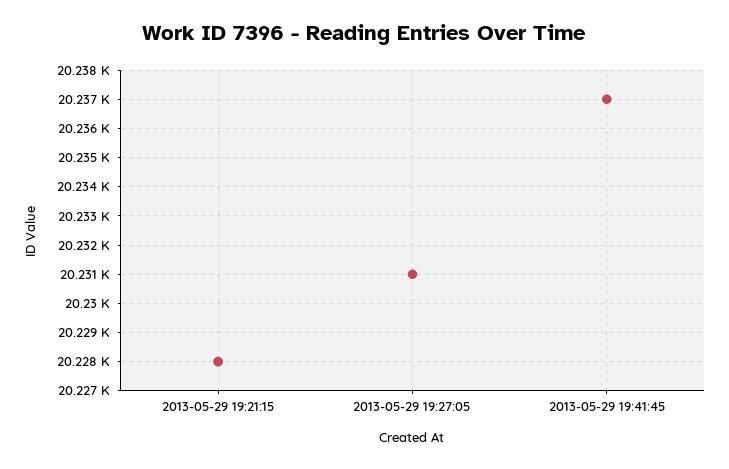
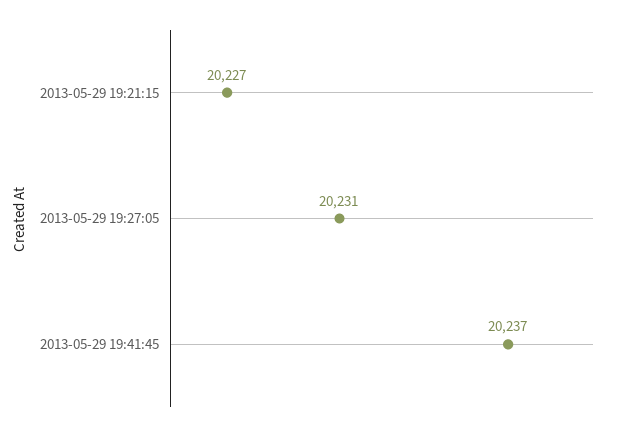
2013-05-29 19:21:15: 20228 -> 20227

